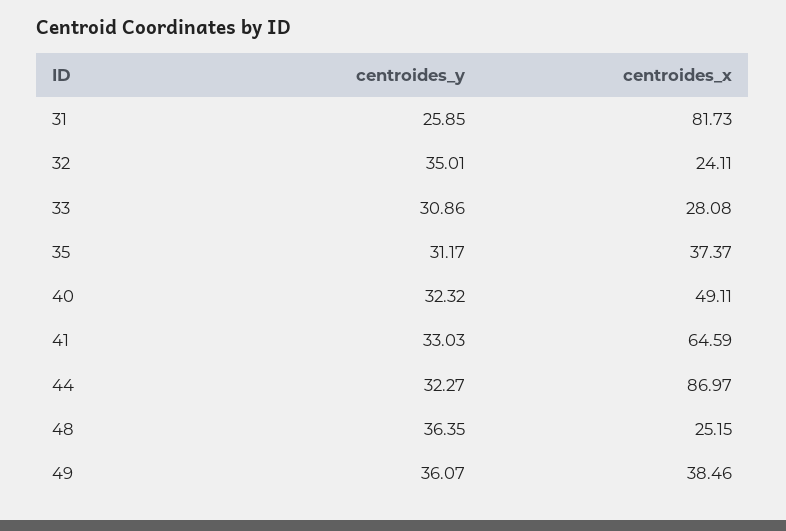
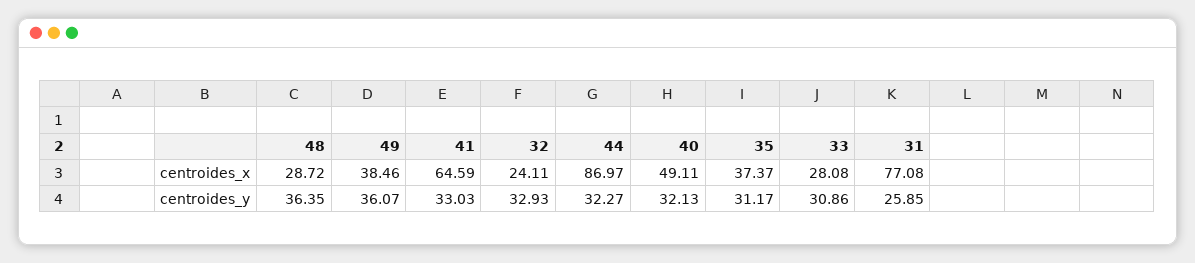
centroides_x, 31: 81.73 -> 77.08
centroides_y, 32: 35.01 -> 32.93
centroides_y, 40: 32.32 -> 32.13
centroides_x, 48: 25.15 -> 28.72

